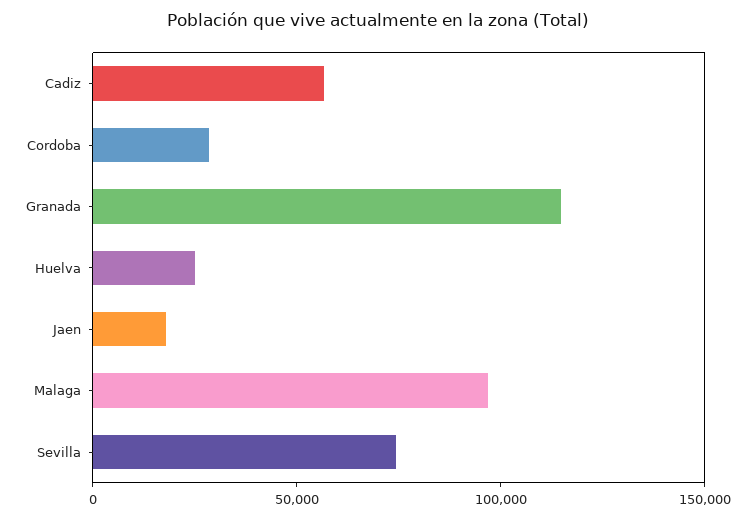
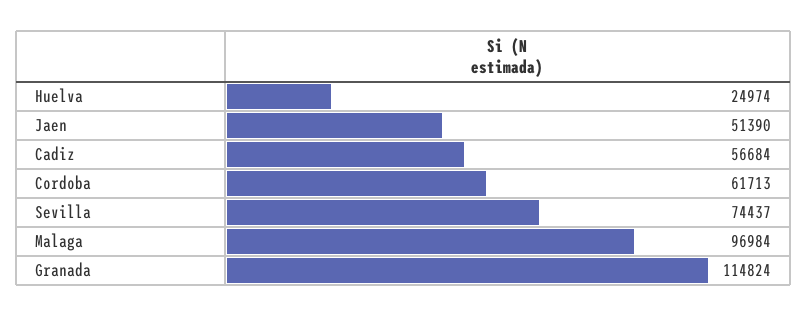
Cordoba: 30000 -> 61713
Jaen: 20000 -> 51390

